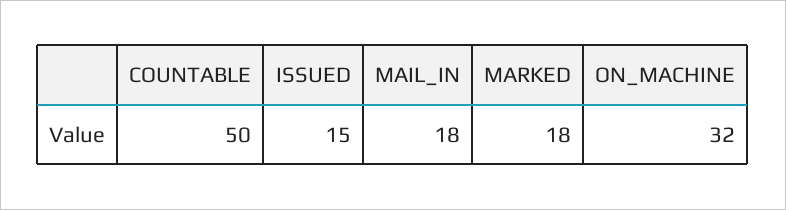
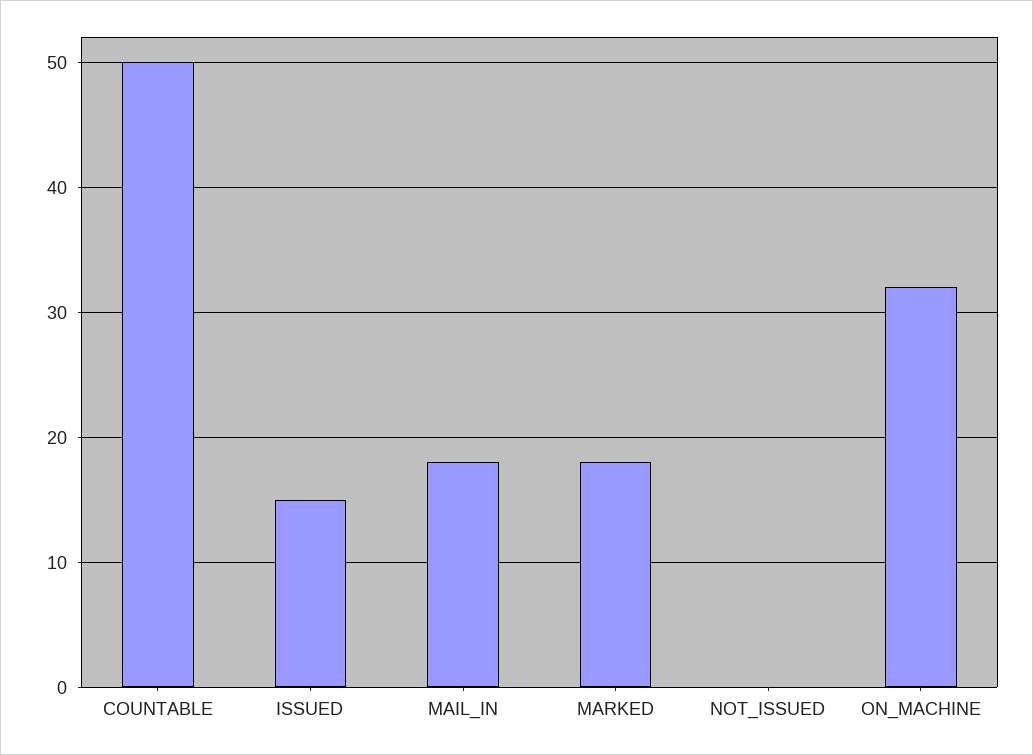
NOT_ISSUED: none -> 0

